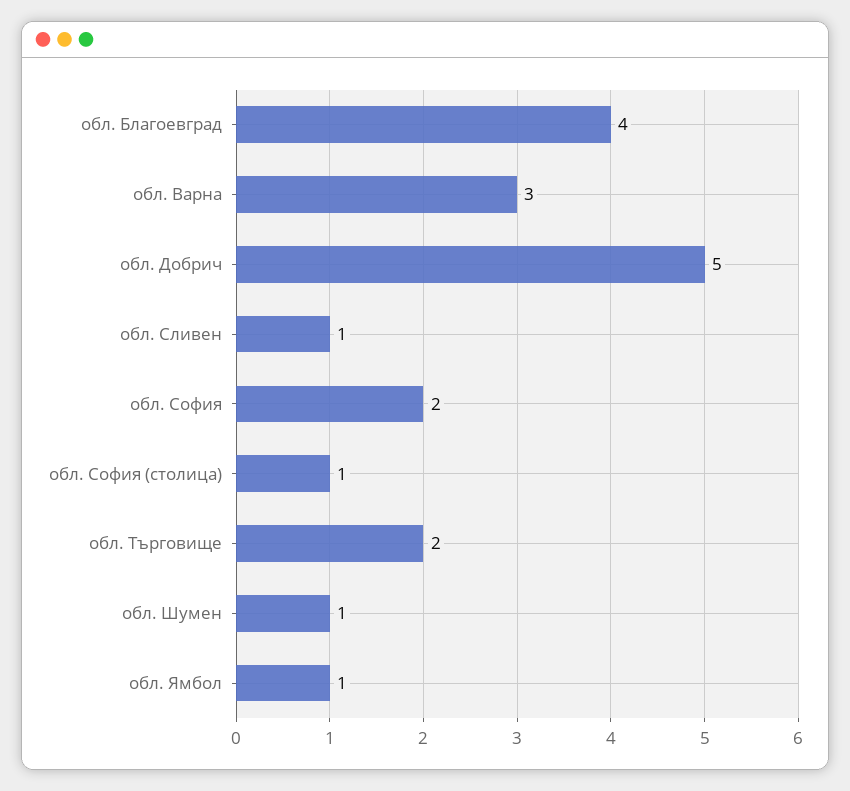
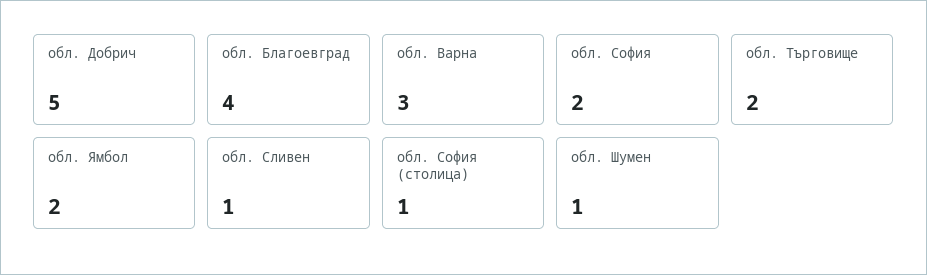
обл. Ямбол: 1 -> 2

